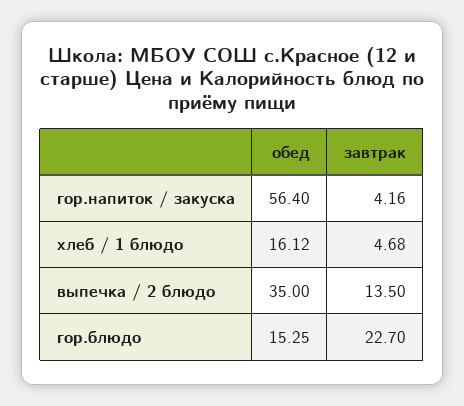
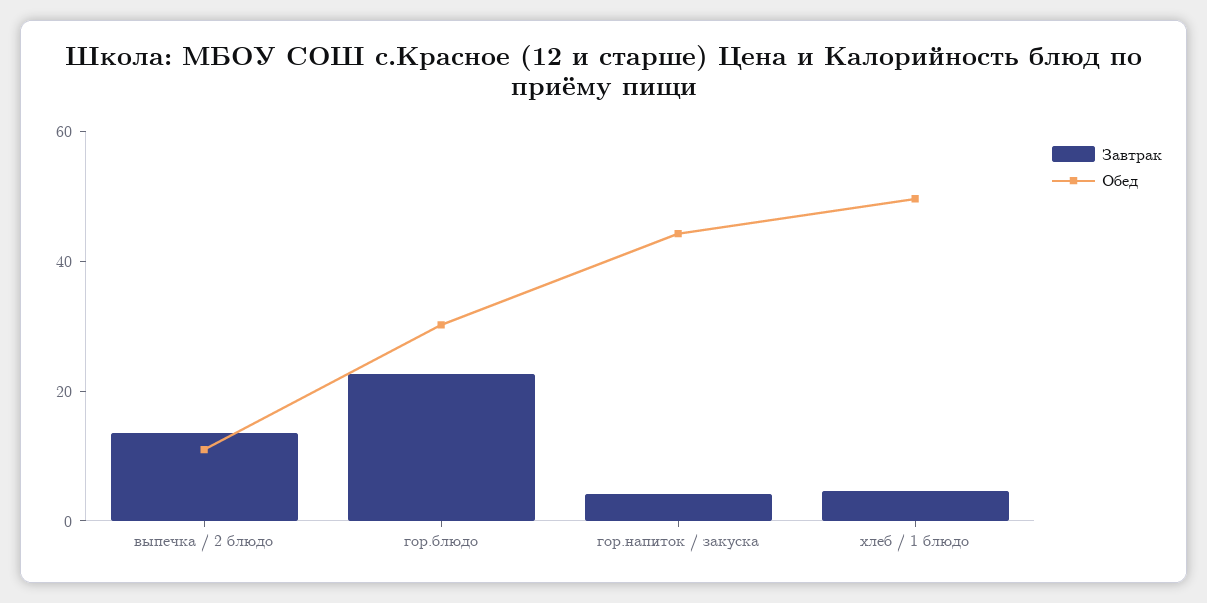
обед, гор.напиток / закуска: 56.4 -> 45
обед, хлеб / 1 блюдо: 16.12 -> 50
обед, выпечка / 2 блюдо: 35 -> 10
обед, гор.блюдо: 15.25 -> 30

